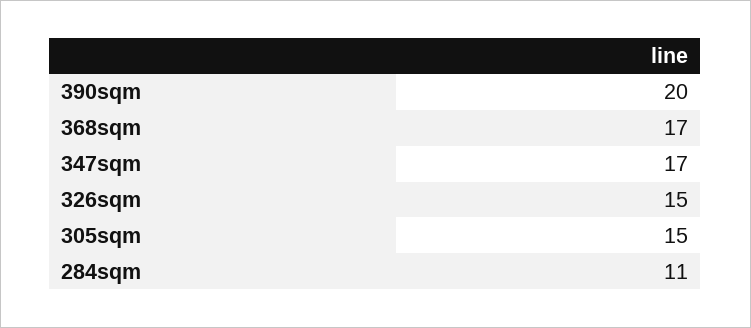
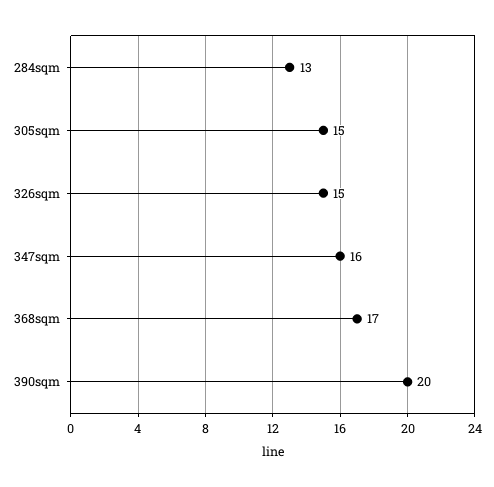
347sqm: 17 -> 16
284sqm: 11 -> 13

